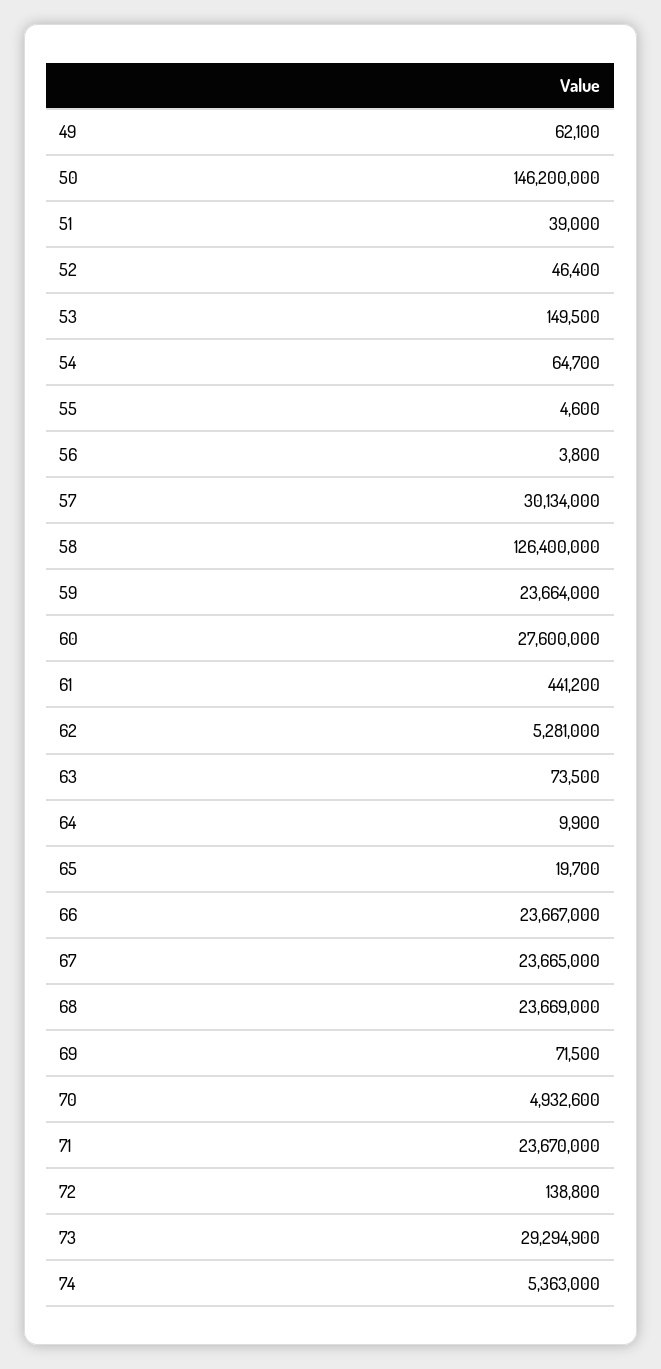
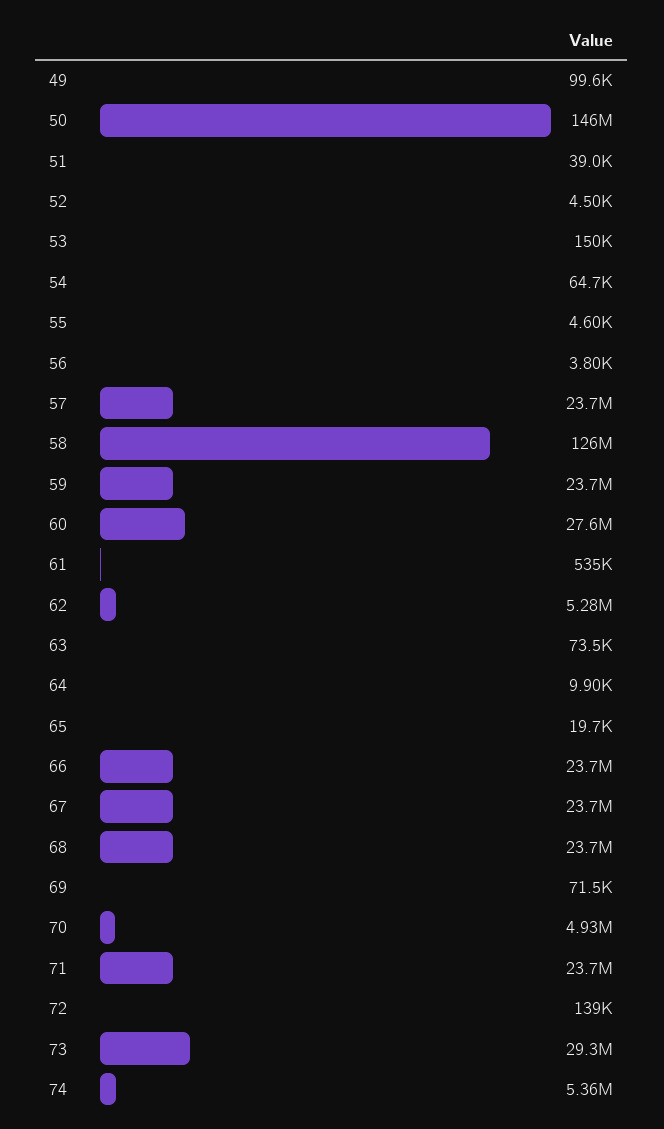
49: 62100 -> 99600
52: 46400 -> 4500
57: 30134000 -> 23700000
61: 441200 -> 535000

